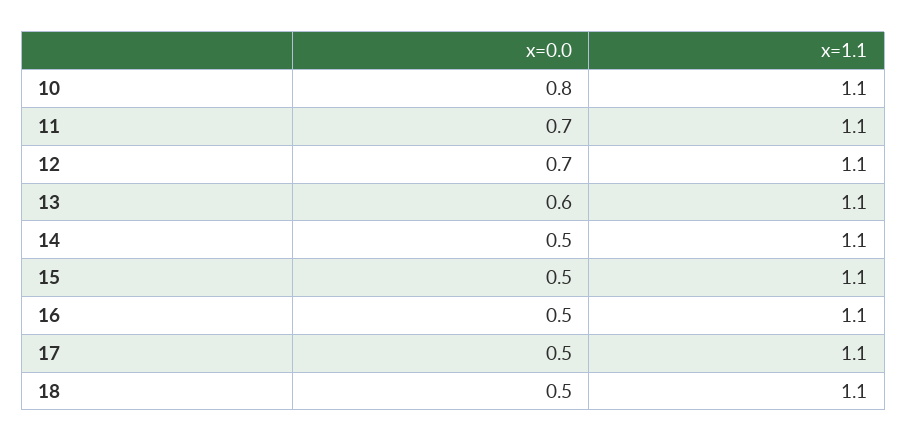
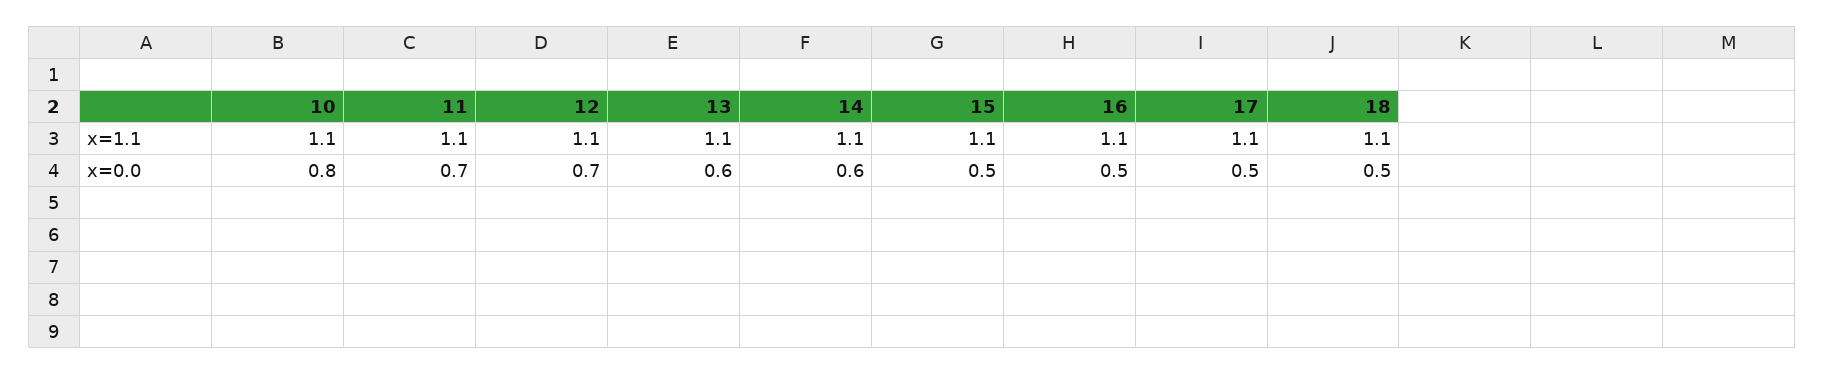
x=0.0, 14: 0.5 -> 0.6

